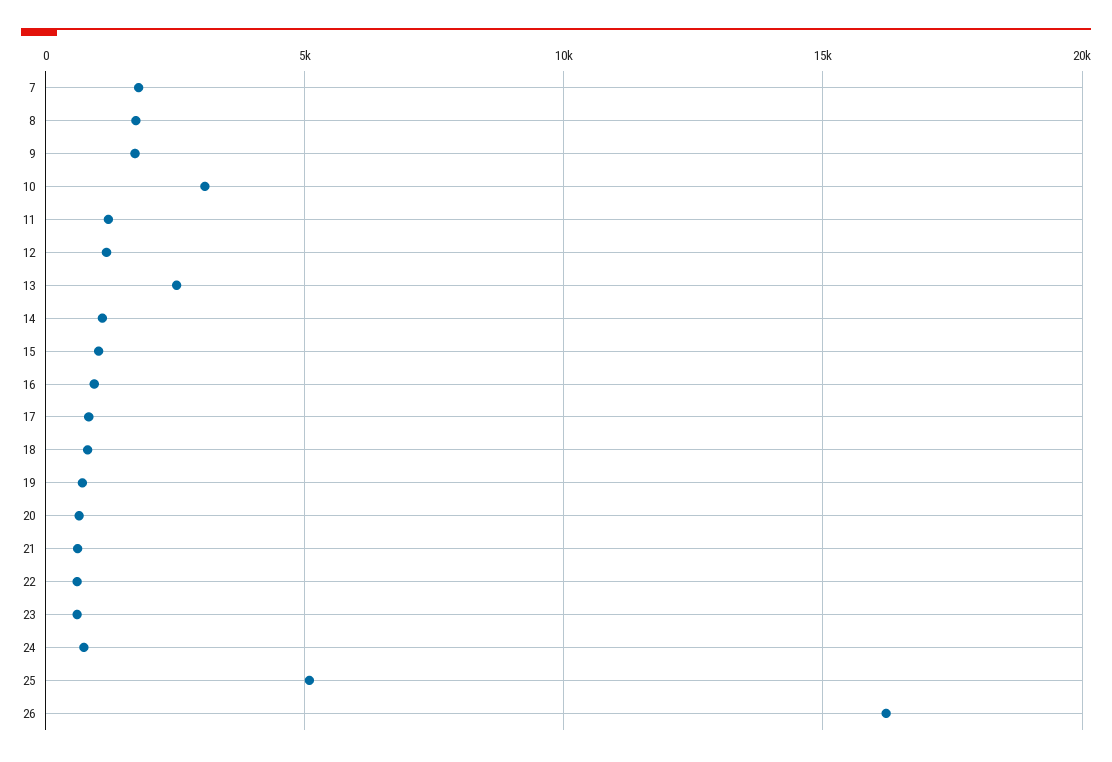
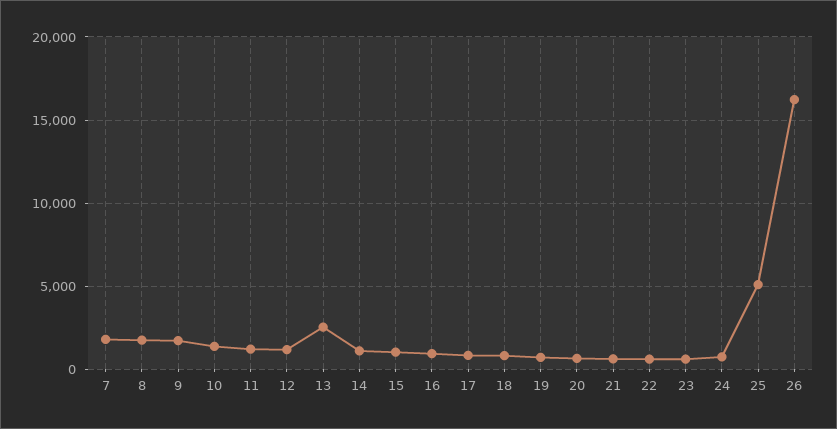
10: 3000 -> 1500

